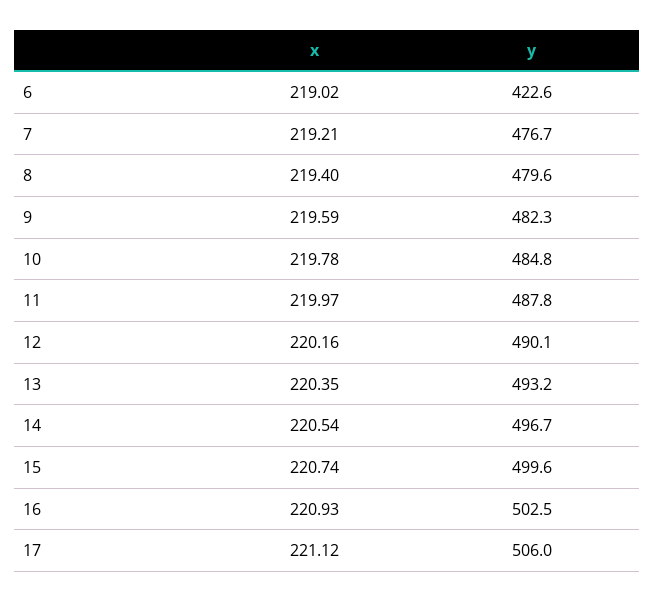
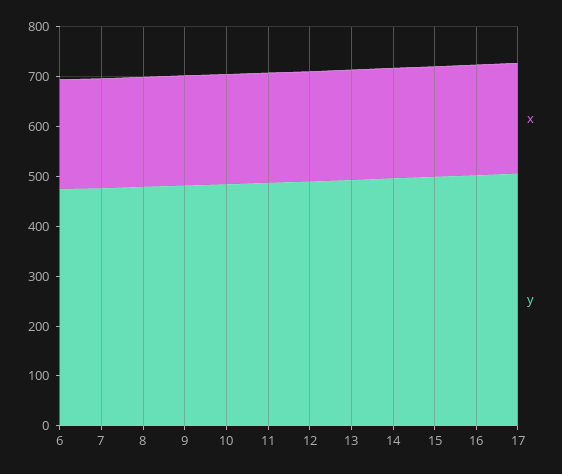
y, 6: 422.6 -> 480

